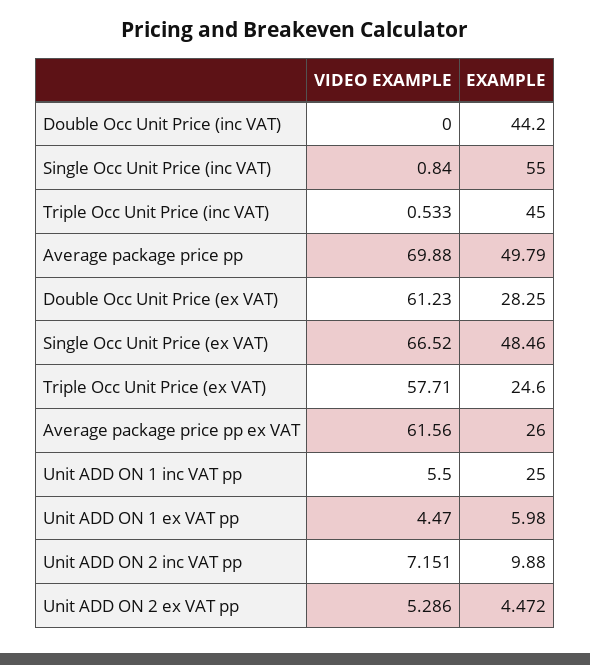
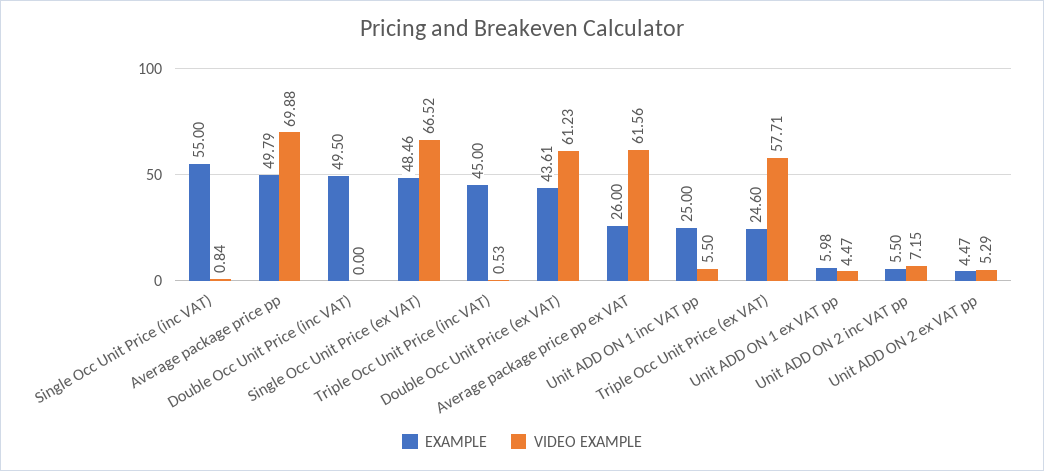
EXAMPLE, Double Occ Unit Price (inc VAT): 44.2 -> 49.5
EXAMPLE, Double Occ Unit Price (ex VAT): 28.25 -> 43.61
EXAMPLE, Unit ADD ON 2 inc VAT pp: 9.88 -> 5.5

